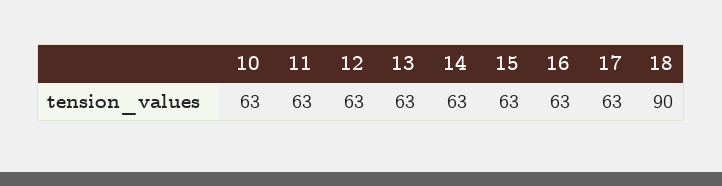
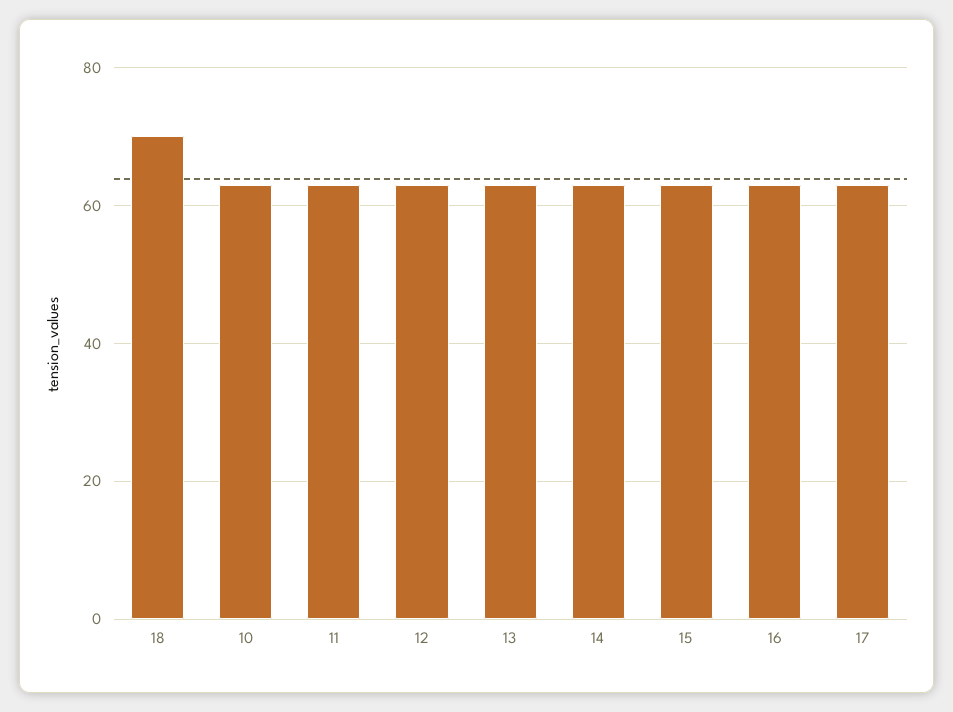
18: 90 -> 70

